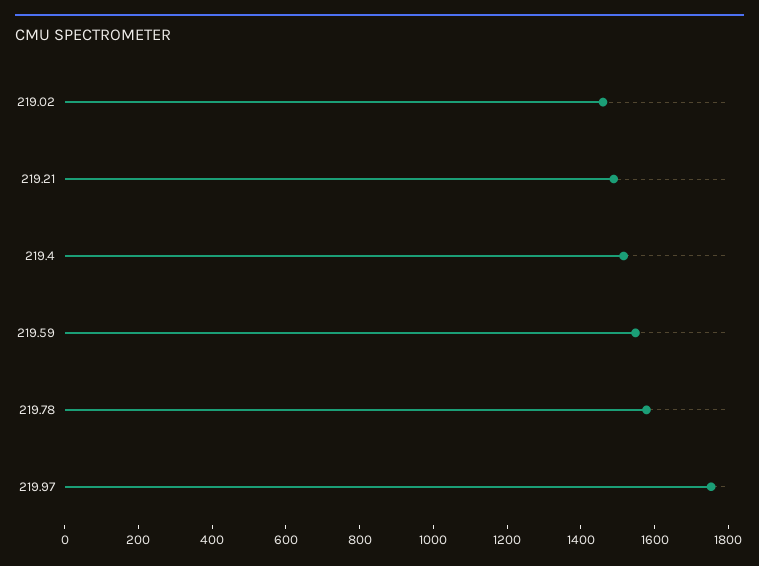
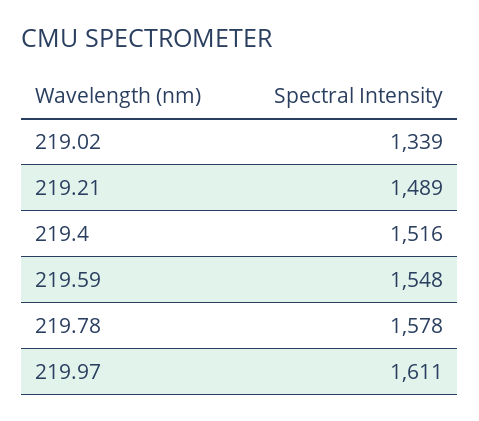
219.02: 1450 -> 1339
219.97: 1750 -> 1611

